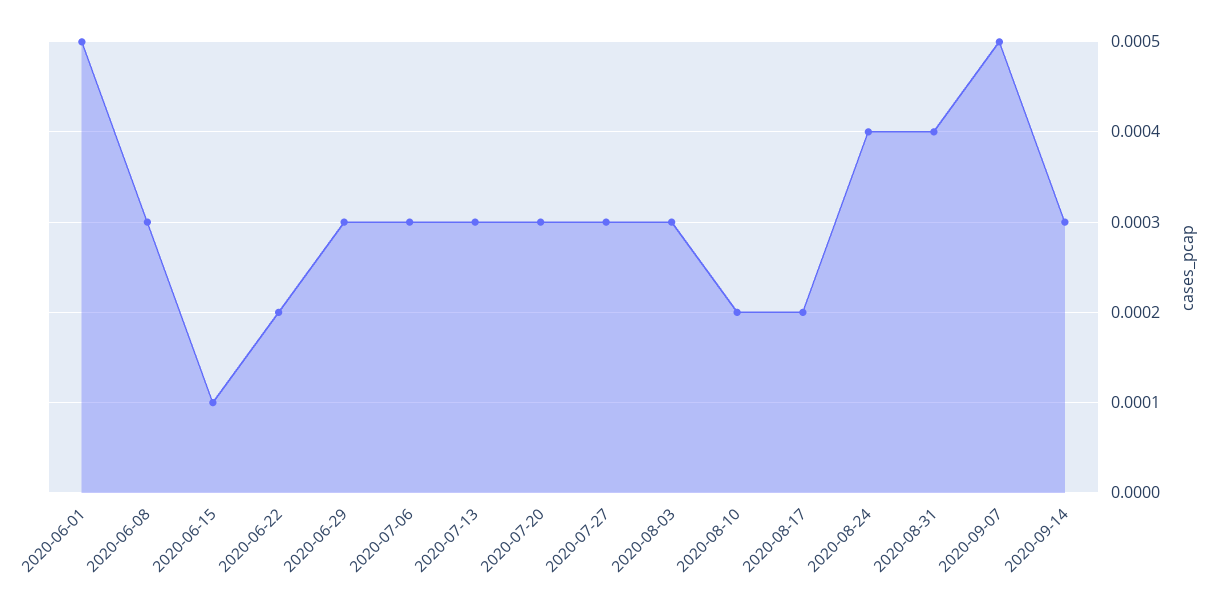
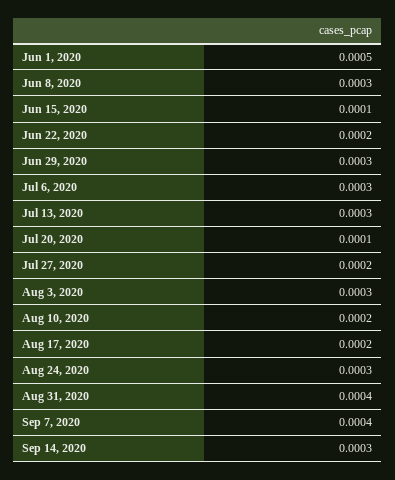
2020-07-20: 0.0003 -> 0.0001
2020-07-27: 0.0003 -> 0.0002
2020-08-24: 0.0004 -> 0.0003
2020-09-07: 0.0005 -> 0.0004

